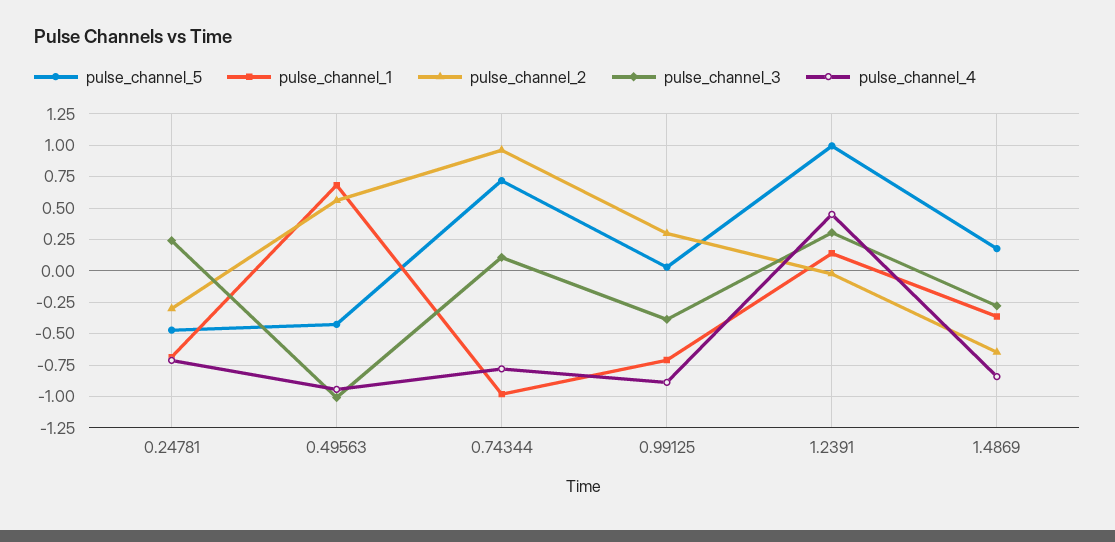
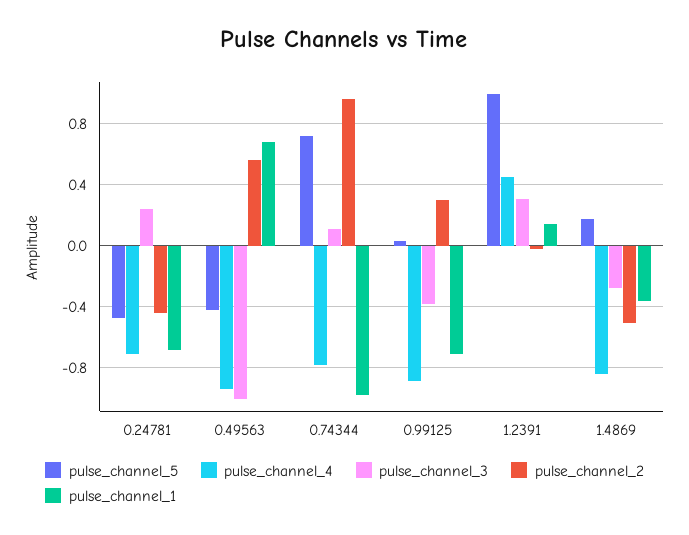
pulse_channel_2, 0.24781: -0.3 -> -0.45
pulse_channel_2, 1.4869: -0.65 -> -0.5

